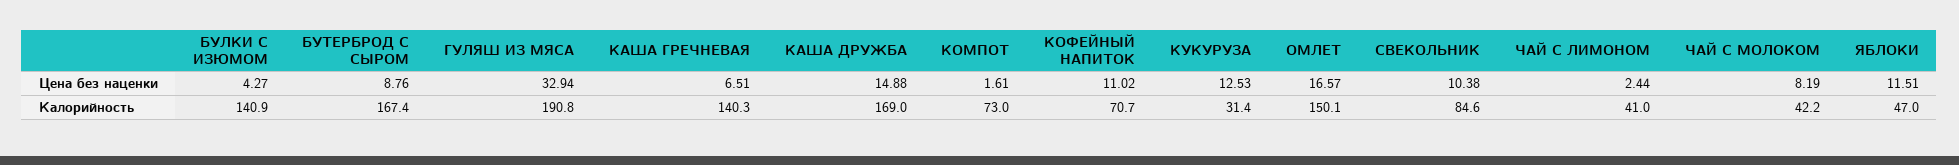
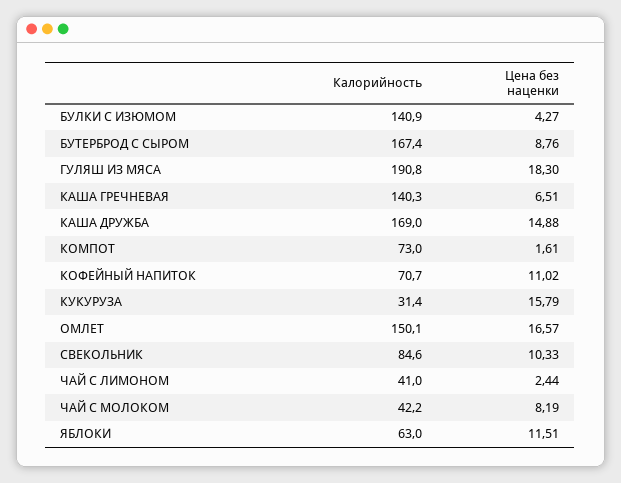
ГУЛЯШ ИЗ МЯСА, Цена без наценки: 32.94 -> 18.3
КУКУРУЗА, Цена без наценки: 12.53 -> 15.79
СВЕКОЛЬНИК, Цена без наценки: 10.38 -> 10.33
ЯБЛОКИ, Калорийность: 47 -> 63

